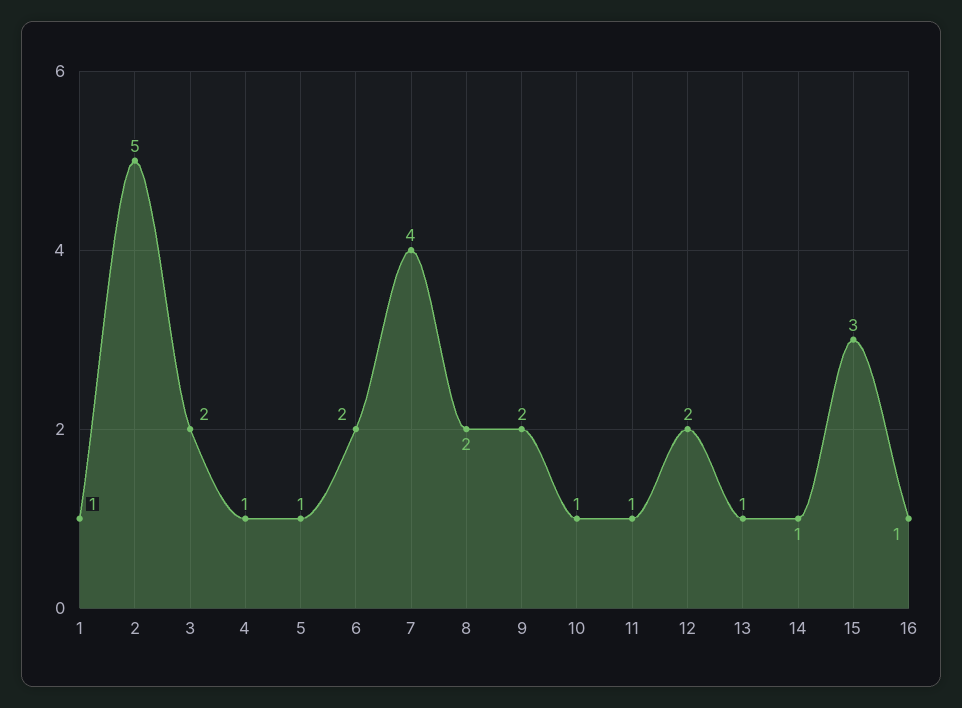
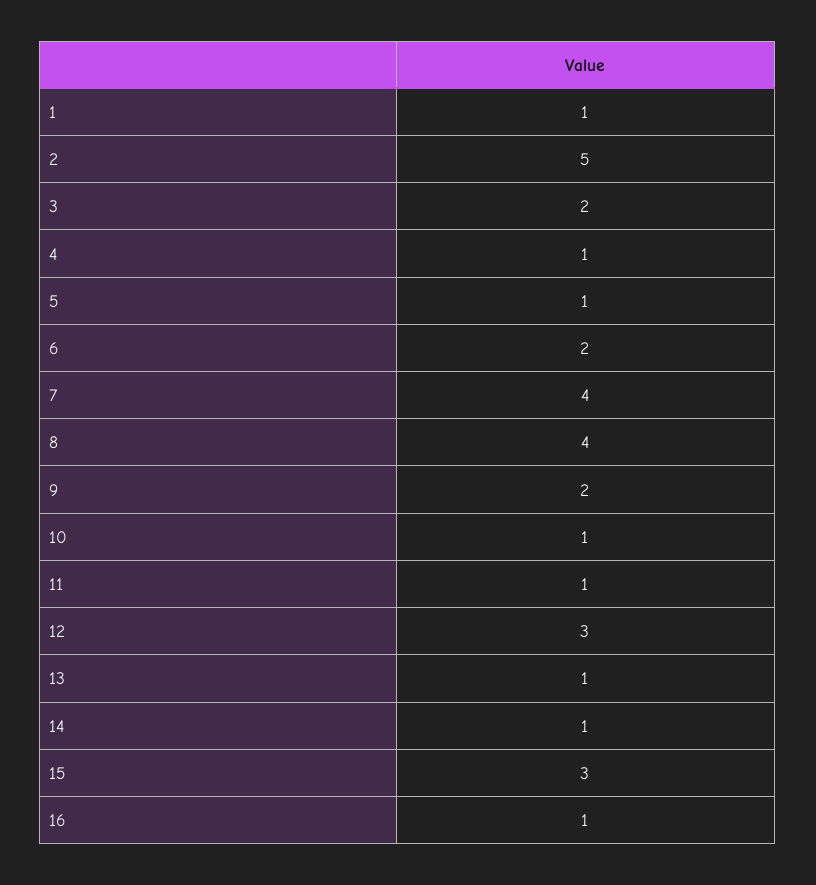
8: 2 -> 4
12: 2 -> 3

